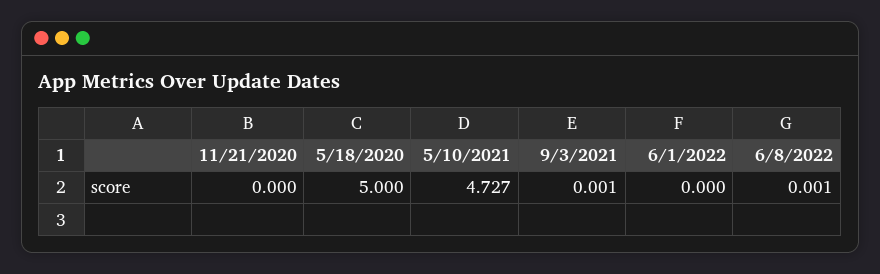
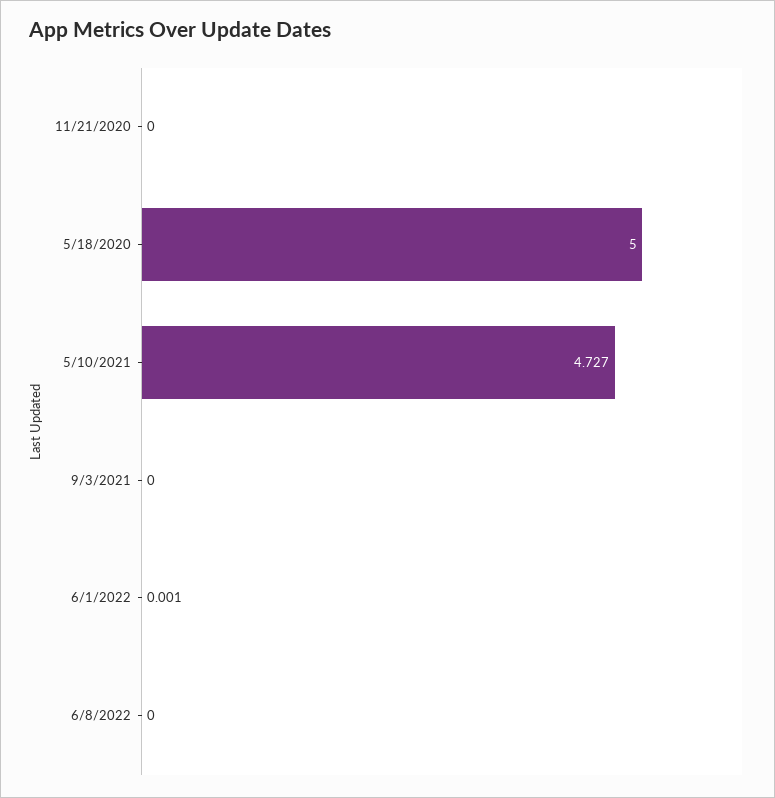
9/3/2021: 0.001 -> 0
6/1/2022: 0 -> 0.001
6/8/2022: 0.001 -> 0

